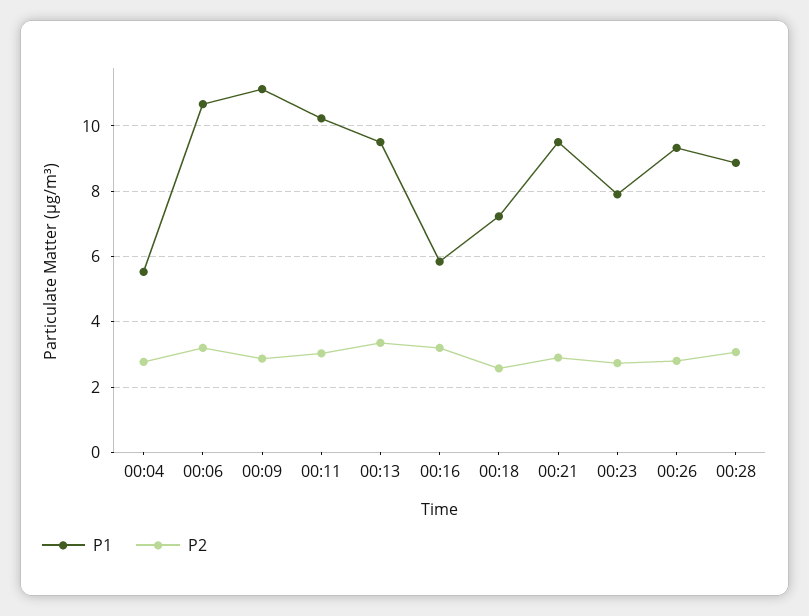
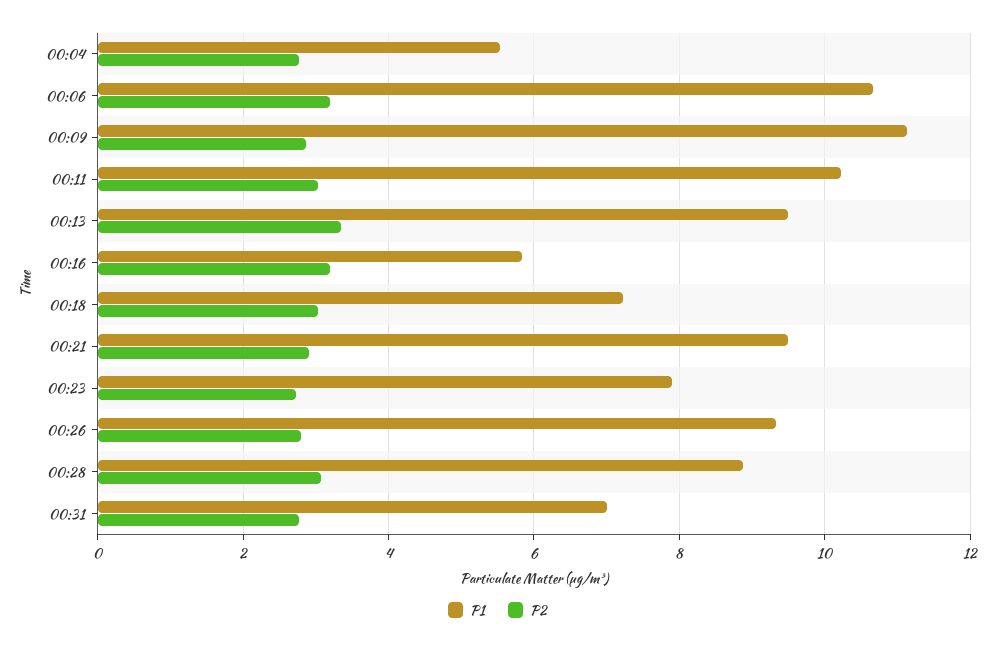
P2, 00:18: 2.6 -> 3
P1, 00:31: none -> 7
P2, 00:31: none -> 2.8

